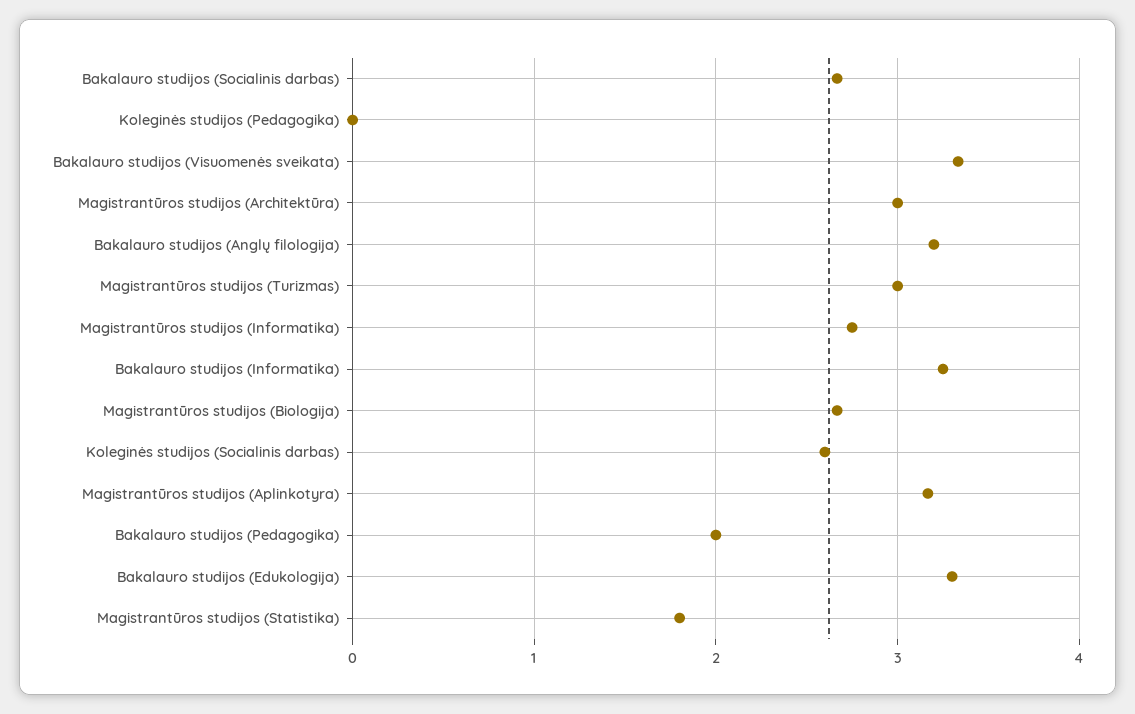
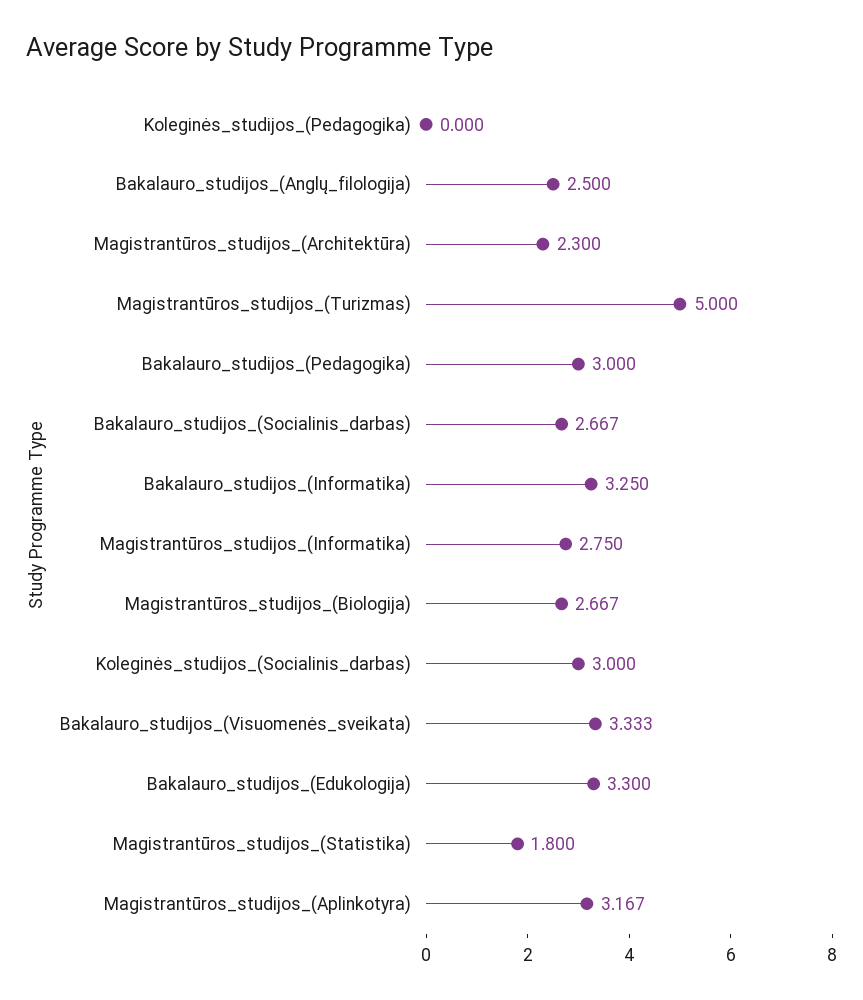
Magistrantūros studijos (Architektūra): 3 -> 2.3
Bakalauro studijos (Anglų filologija): 3.2 -> 2.5
Magistrantūros studijos (Turizmas): 3 -> 5
Koleginės studijos (Socialinis darbas): 2.6 -> 3
Bakalauro studijos (Pedagogika): 2 -> 3

